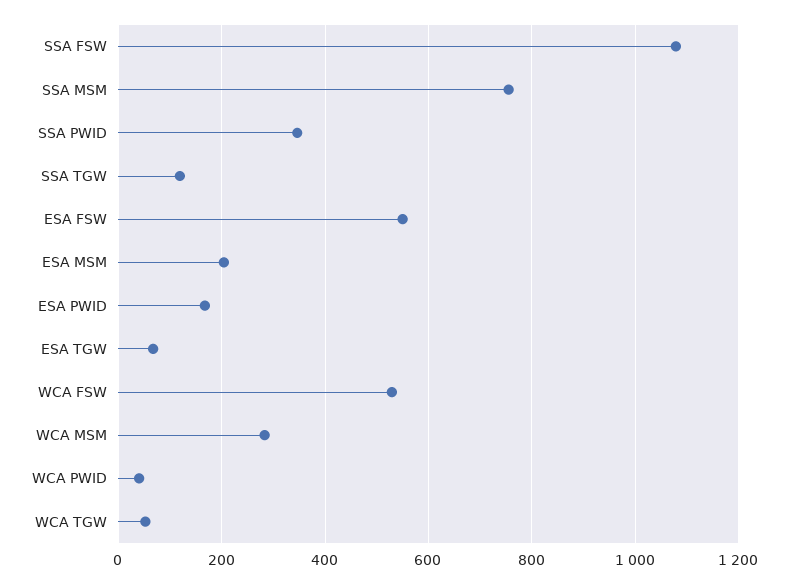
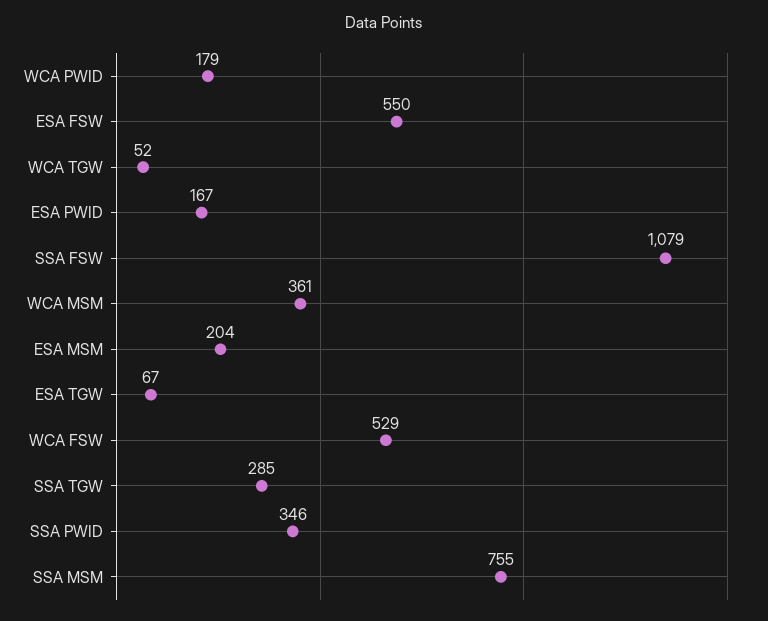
SSA TGW: 120 -> 285
WCA MSM: 280 -> 361
WCA PWID: 40 -> 179

